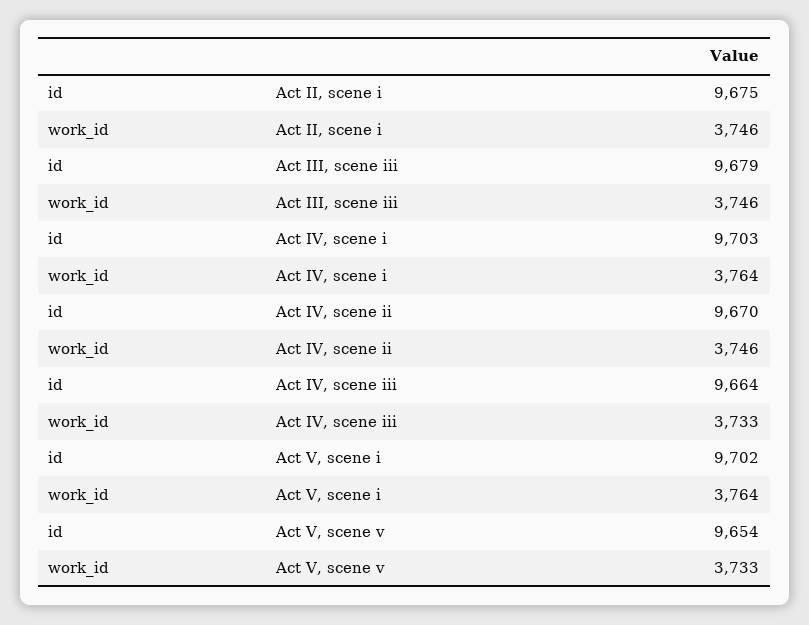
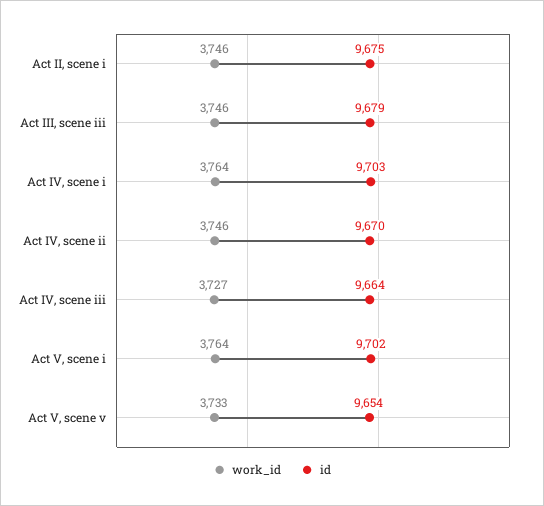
work_id, Act IV, scene iii: 3733 -> 3727

